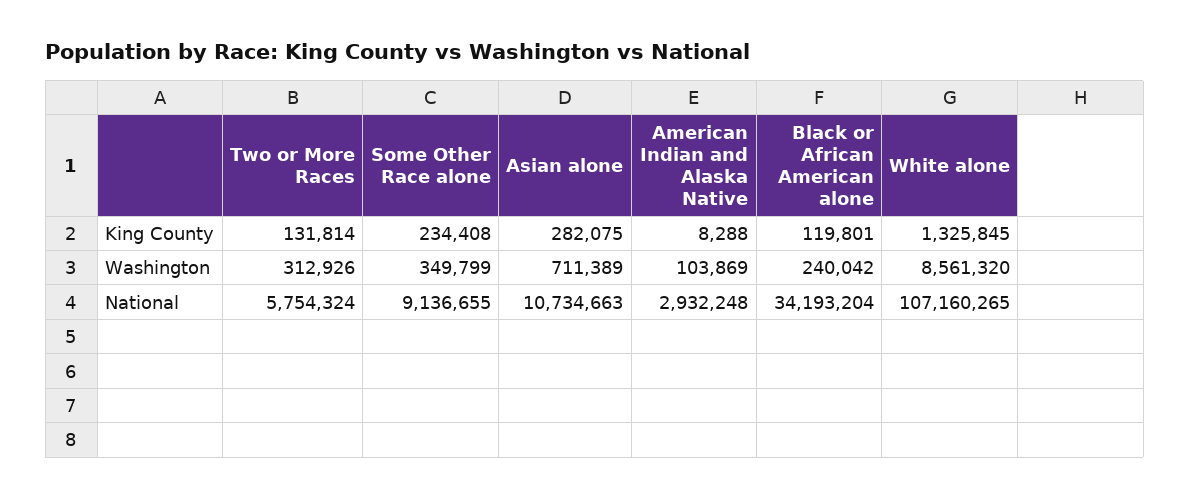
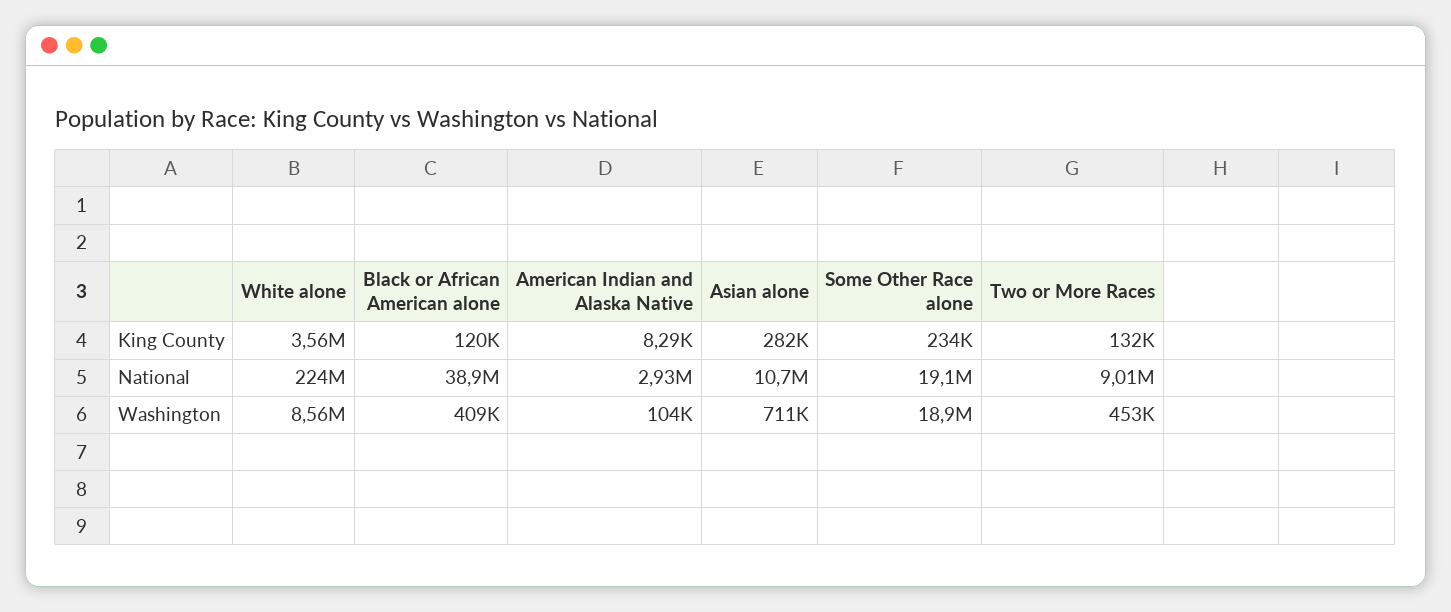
White alone, King County: 1325845 -> 3560000
Two or More Races, Washington: 312926 -> 453000
Some Other Race alone, Washington: 349799 -> 18900000
Black or African American alone, Washington: 240042 -> 409000
Two or More Races, National: 5754324 -> 9010000
Some Other Race alone, National: 9136655 -> 19100000
Black or African American alone, National: 34193204 -> 38900000
White alone, National: 107160265 -> 224000000

